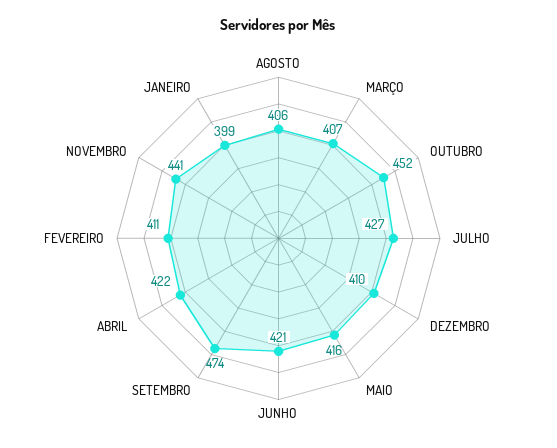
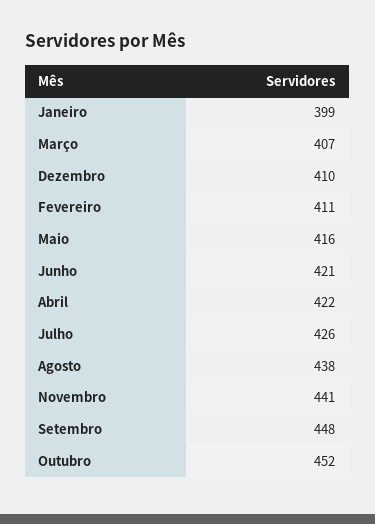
AGOSTO: 406 -> 438
JULHO: 427 -> 426
SETEMBRO: 474 -> 448

